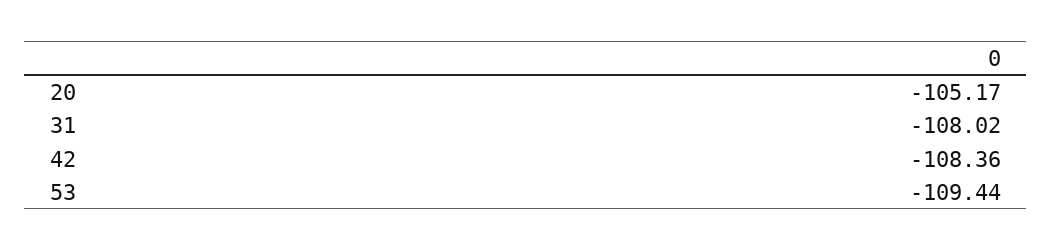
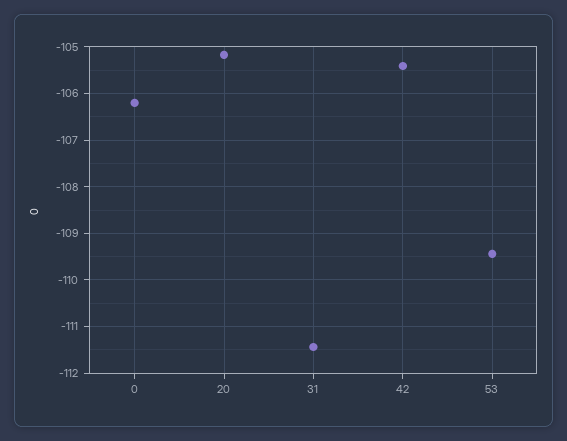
31: -108.02 -> -111.4
42: -108.36 -> -105.4
0: none -> -106.2

